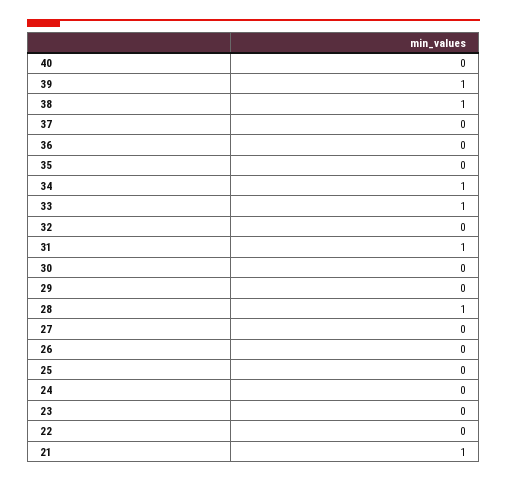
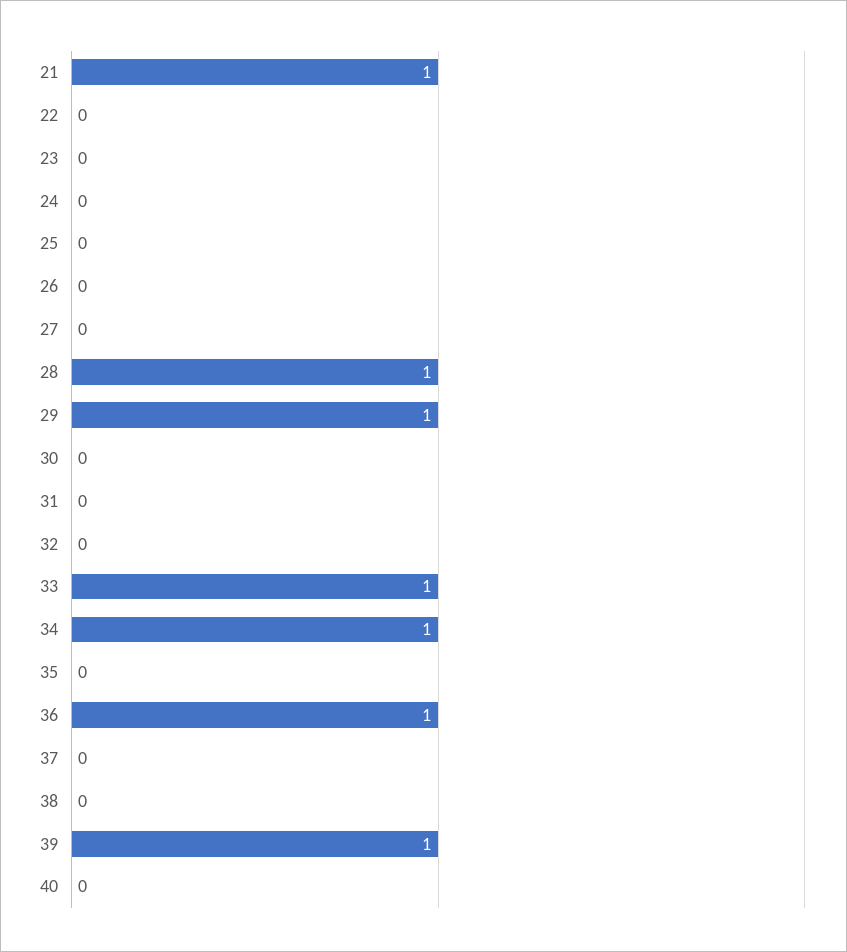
38: 1 -> 0
36: 0 -> 1
31: 1 -> 0
29: 0 -> 1

